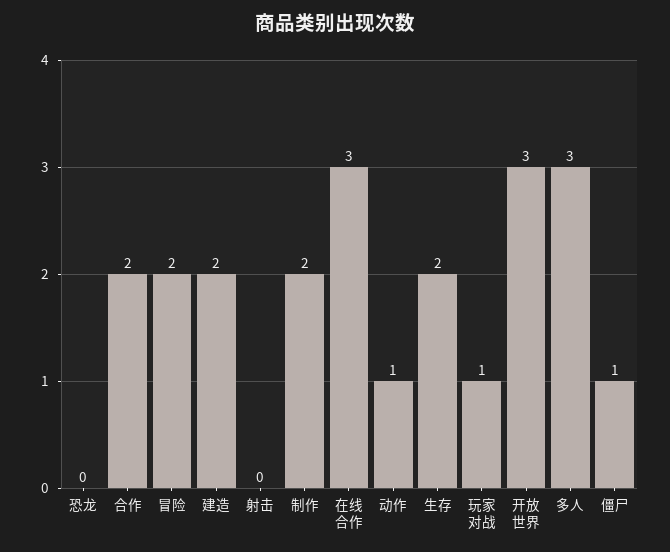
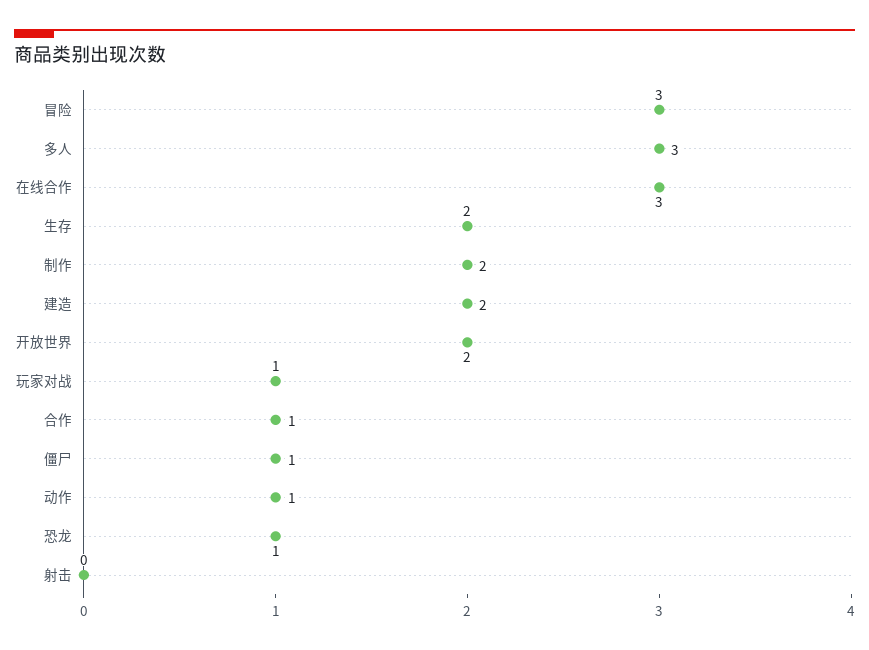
恐龙: 0 -> 1
合作: 2 -> 1
冒险: 2 -> 3
开放世界: 3 -> 2

